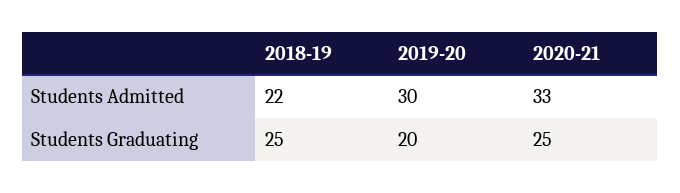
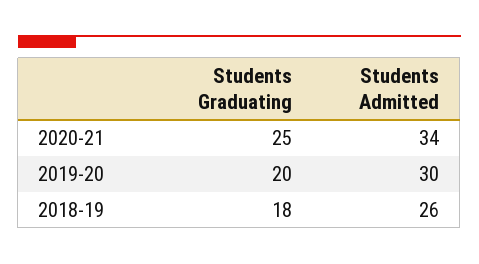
2018-19, Students Admitted: 22 -> 26
2020-21, Students Admitted: 33 -> 34
2018-19, Students Graduating: 25 -> 18

